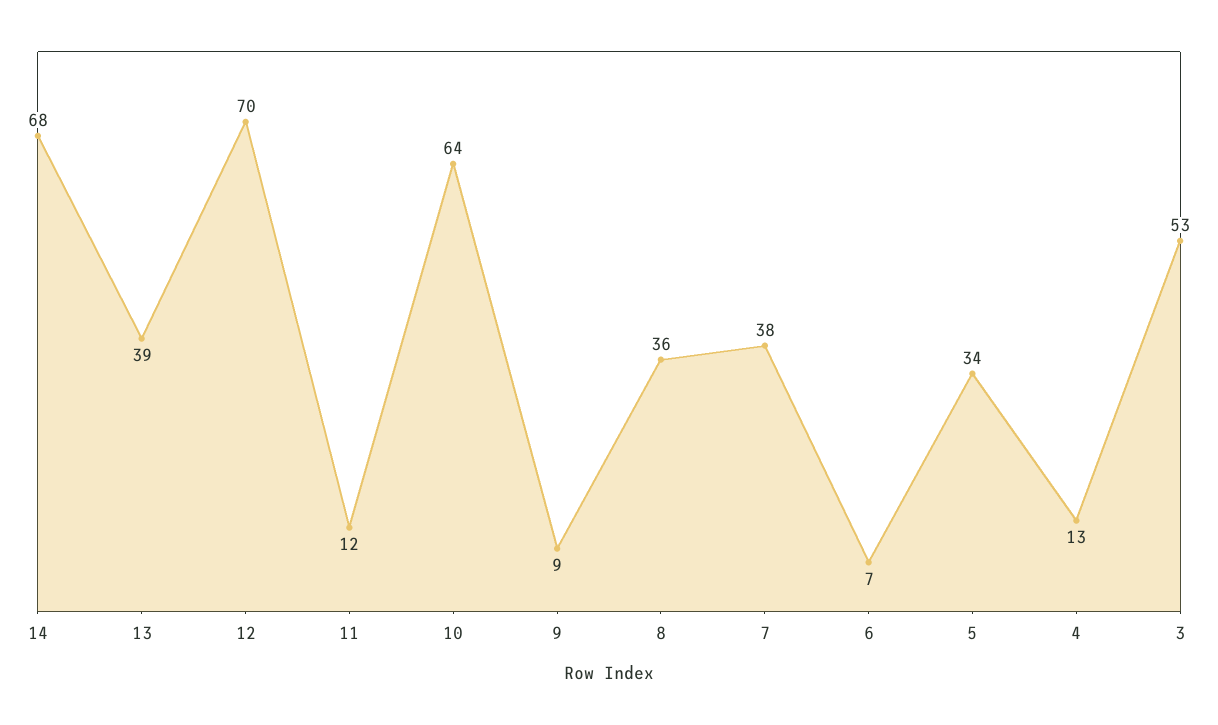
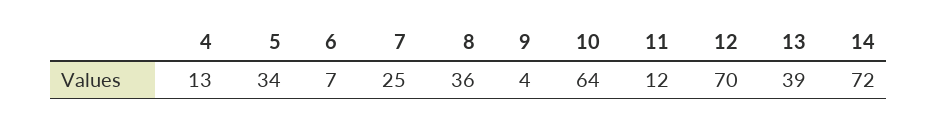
14: 68 -> 72
9: 9 -> 4
7: 38 -> 25
3: 53 -> none

